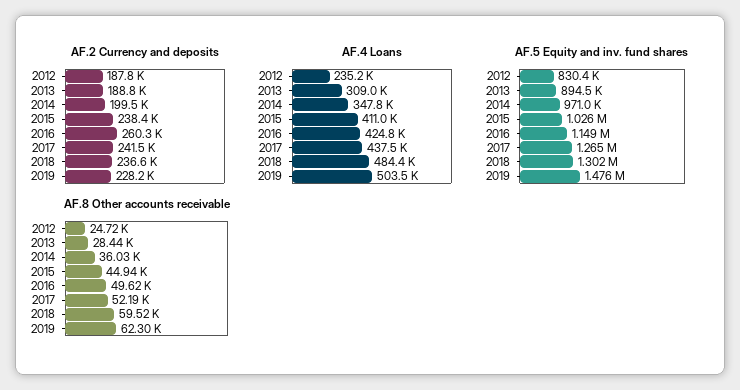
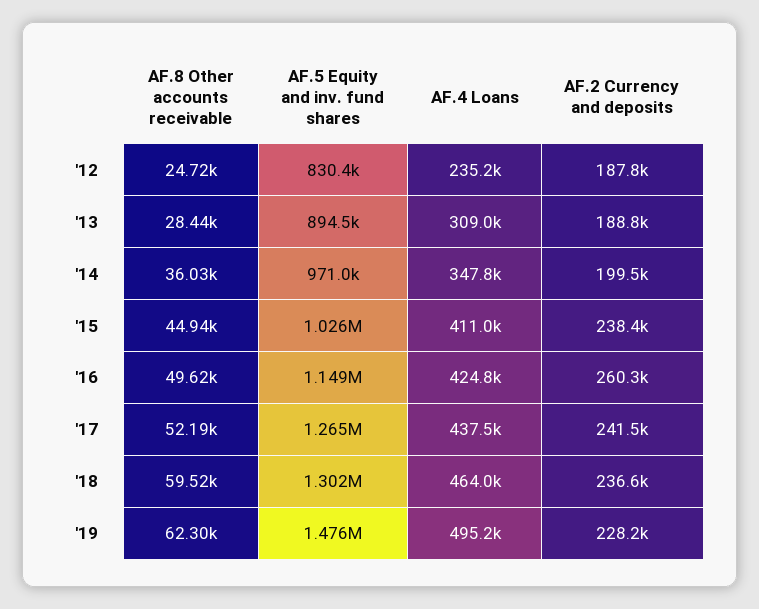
AF.4 Loans, 2018: 484400 -> 464000
AF.4 Loans, 2019: 503500 -> 495200

